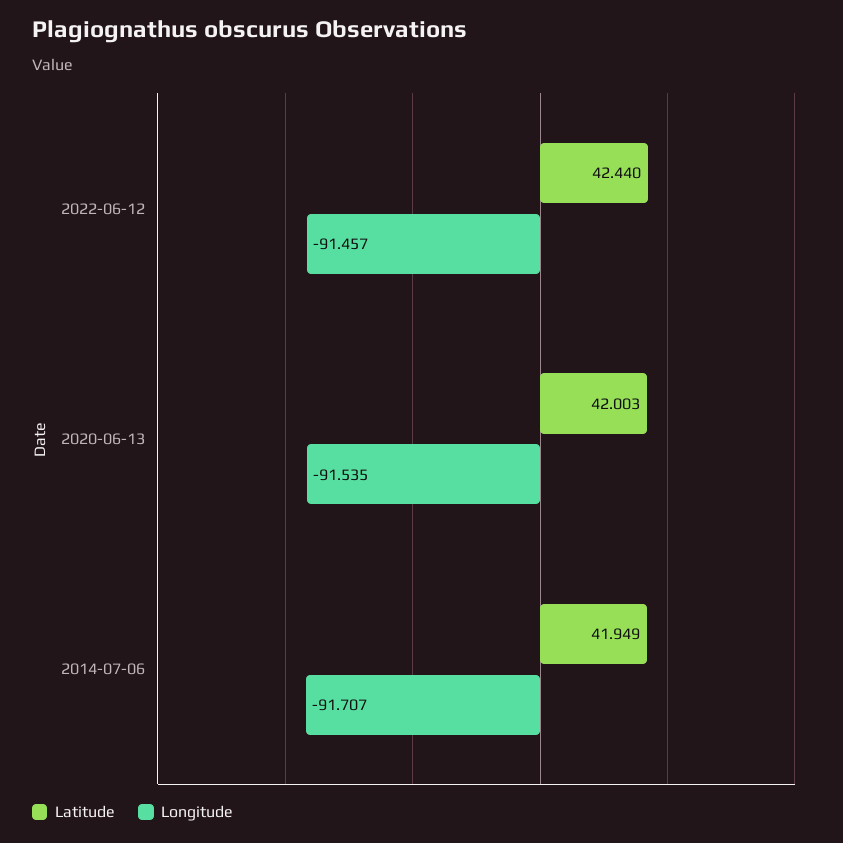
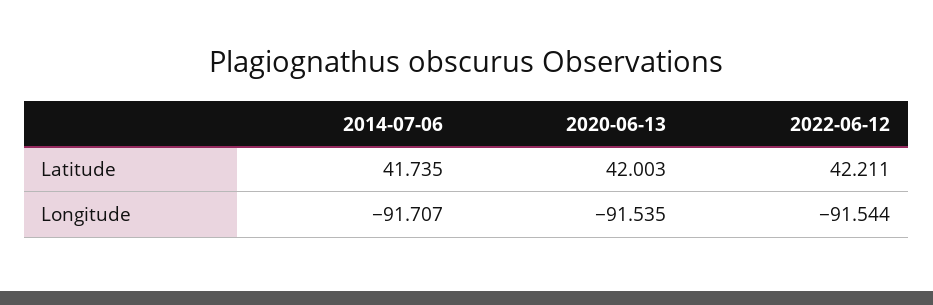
Latitude, 2022-06-12: 42.44 -> 42.211
Longitude, 2022-06-12: -91.457 -> -91.544
Latitude, 2014-07-06: 41.949 -> 41.735

